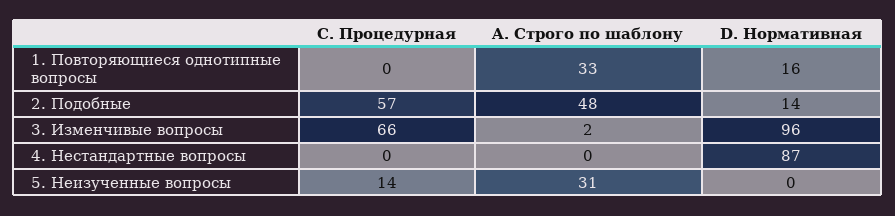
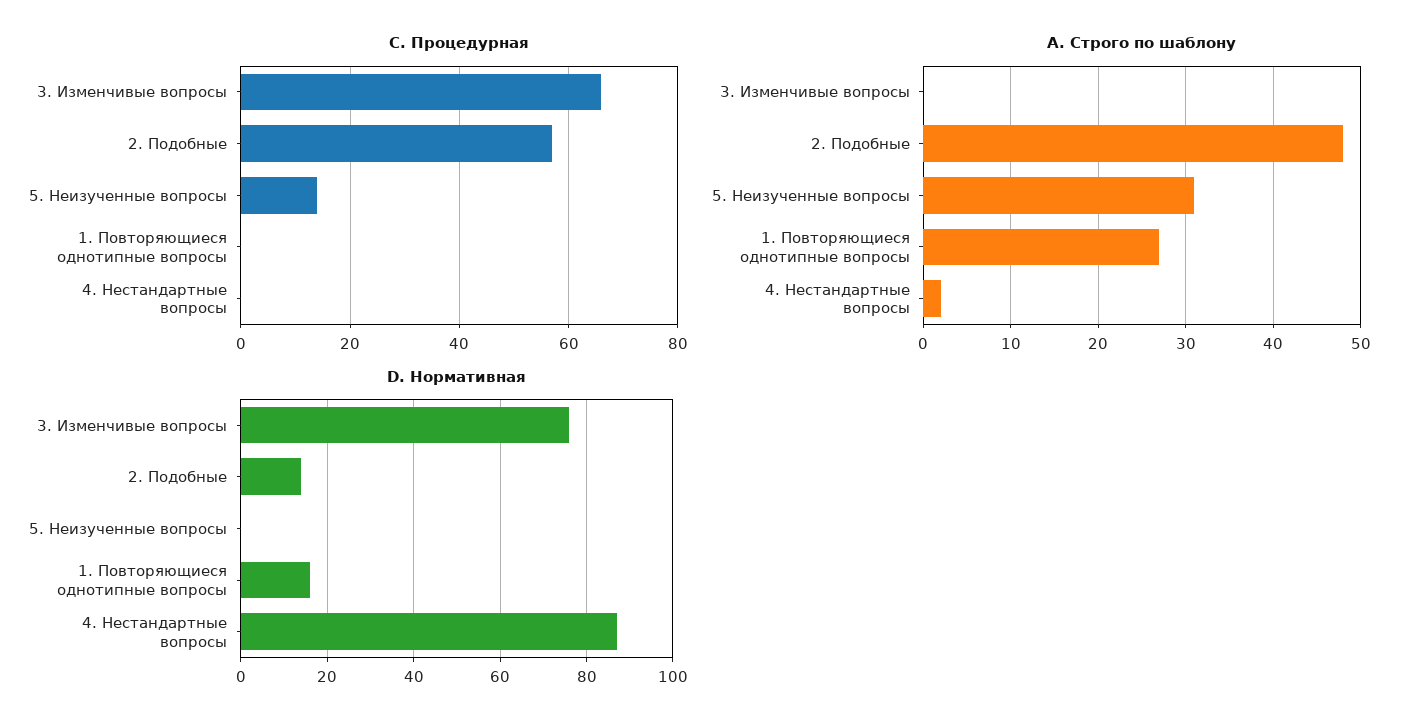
A. Строго по шаблону, 1. Повторяющиеся однотипные вопросы: 33 -> 27
A. Строго по шаблону, 3. Изменчивые вопросы: 2 -> 0
D. Нормативная, 3. Изменчивые вопросы: 96 -> 75
A. Строго по шаблону, 4. Нестандартные вопросы: 0 -> 2

